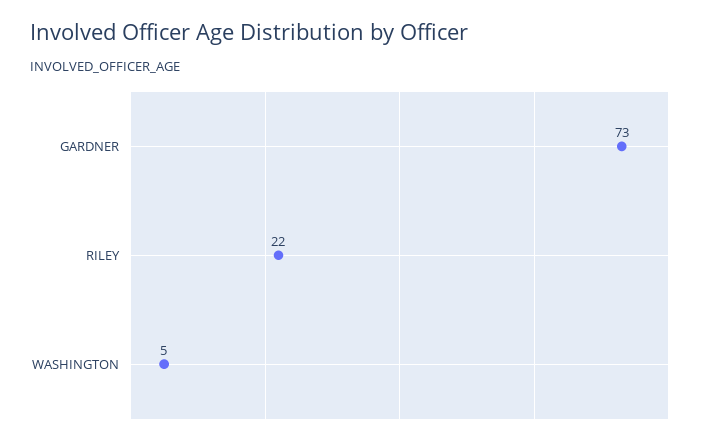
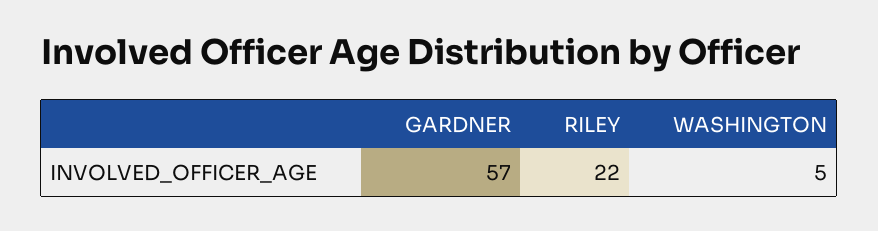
GARDNER: 73 -> 57

